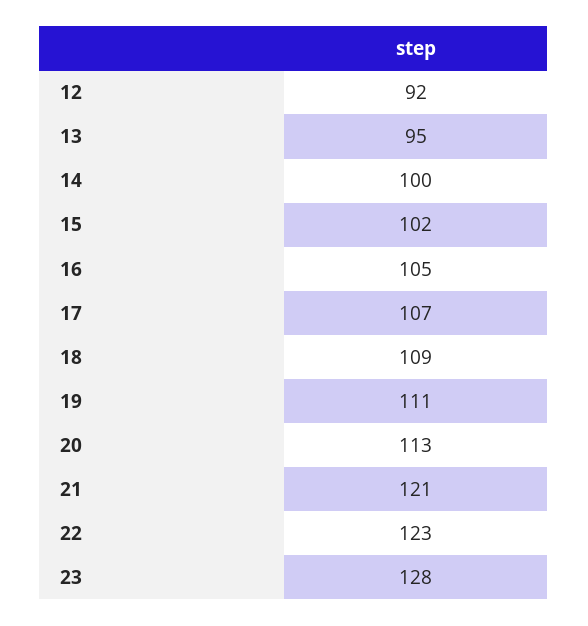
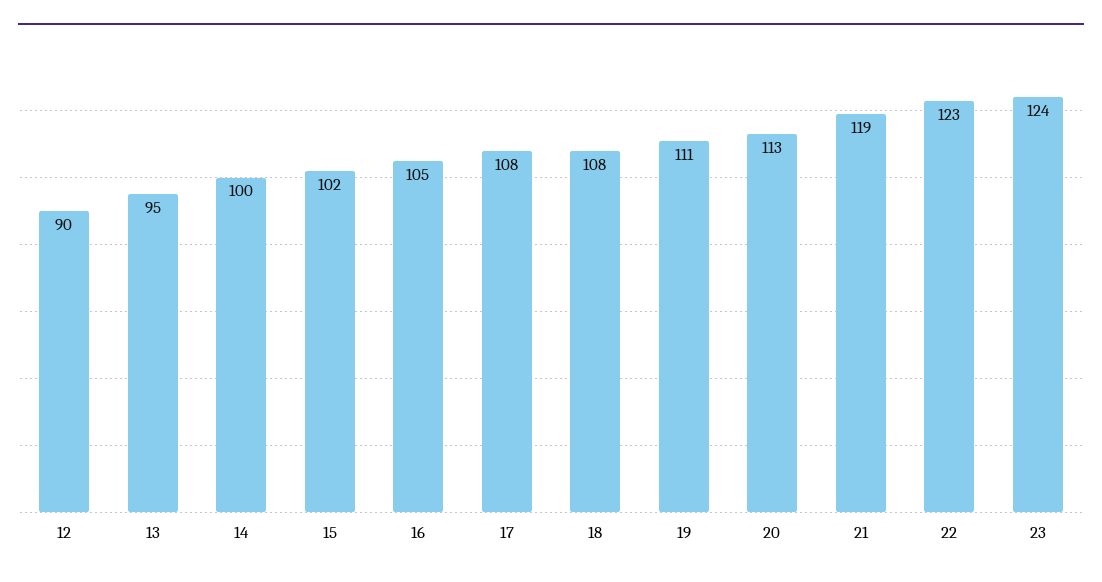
12: 92 -> 90
17: 107 -> 108
18: 109 -> 108
21: 121 -> 119
23: 128 -> 124

